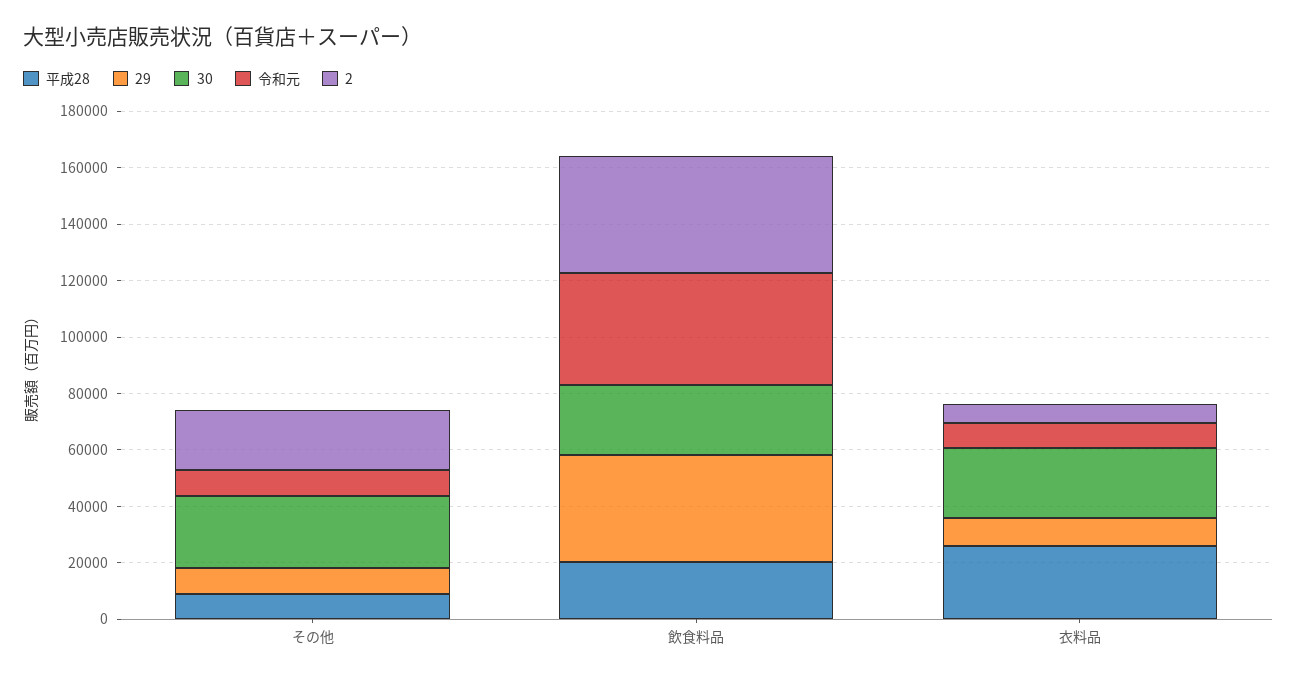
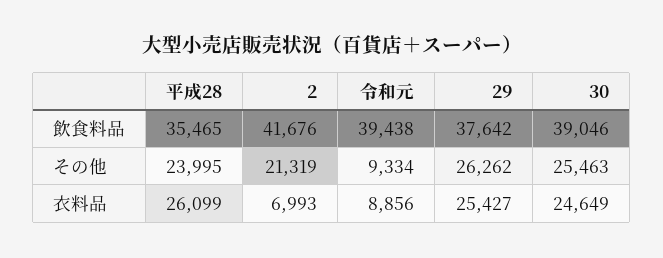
平成28, その他: 10000 -> 23995
29, その他: 10000 -> 26262
平成28, 飲食料品: 20000 -> 35465
30, 飲食料品: 25000 -> 39046
29, 衣料品: 10000 -> 25427

